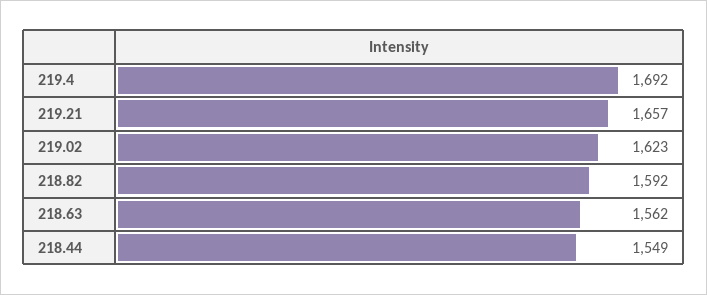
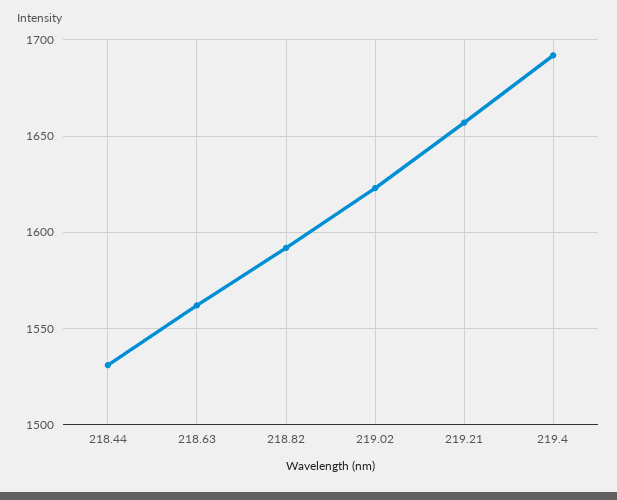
218.44: 1549 -> 1530

